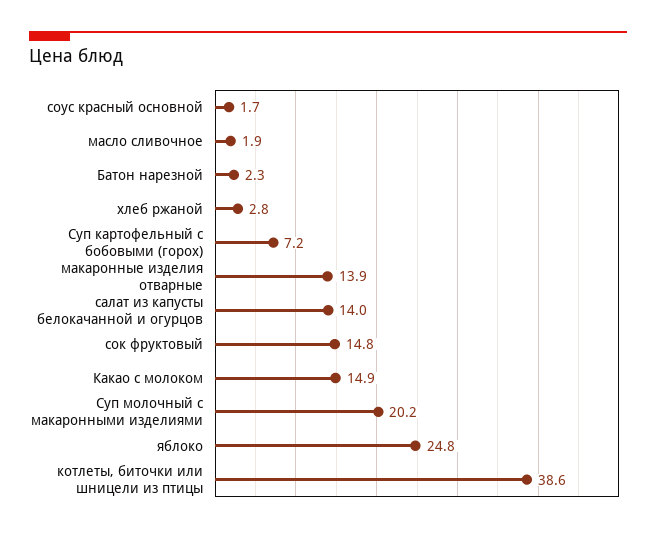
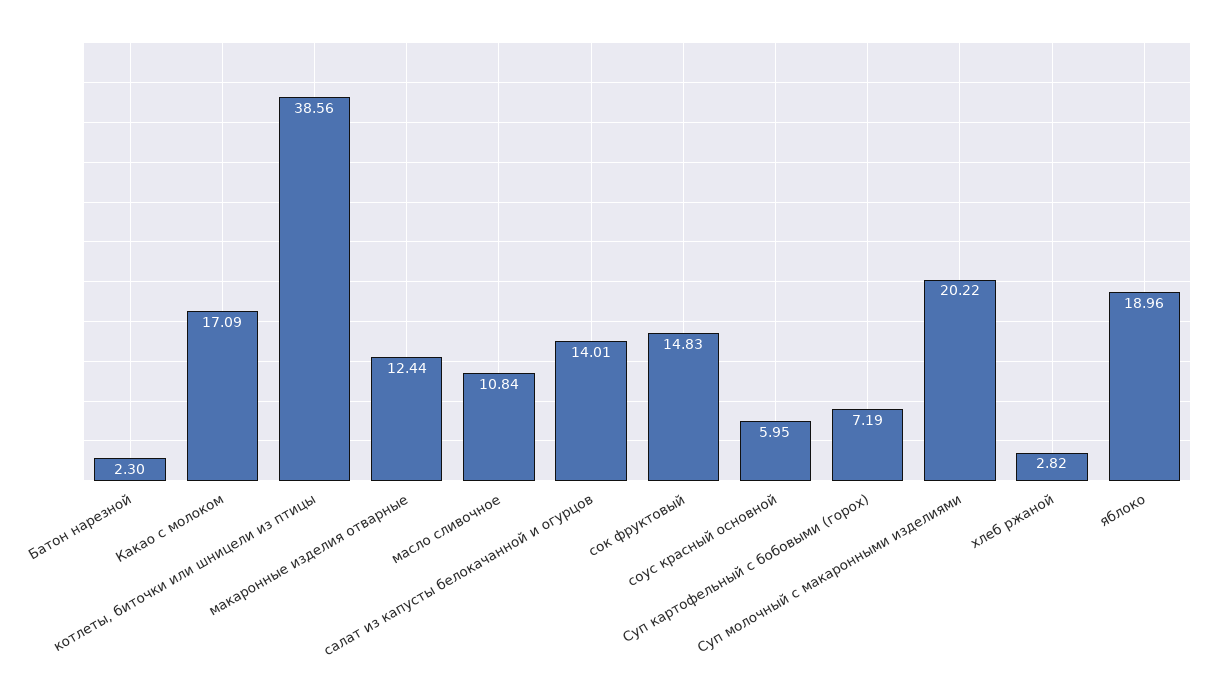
соус красный основной: 1.7 -> 5.95
масло сливочное: 1.9 -> 10.84
макаронные изделия отварные: 13.9 -> 12.44
Какао с молоком: 14.9 -> 17.09
яблоко: 24.8 -> 18.96

